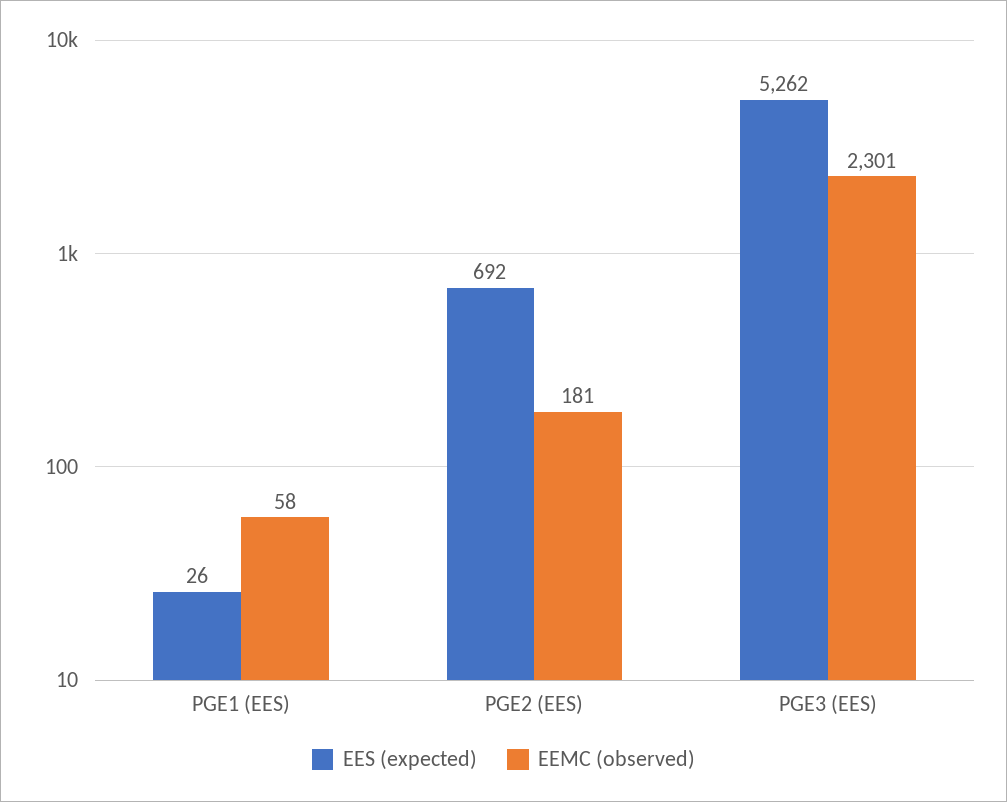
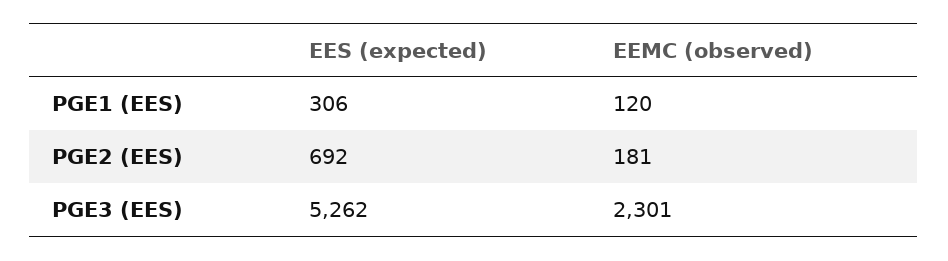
EES (expected), PGE1 (EES): 26 -> 306
EEMC (observed), PGE1 (EES): 58 -> 120

